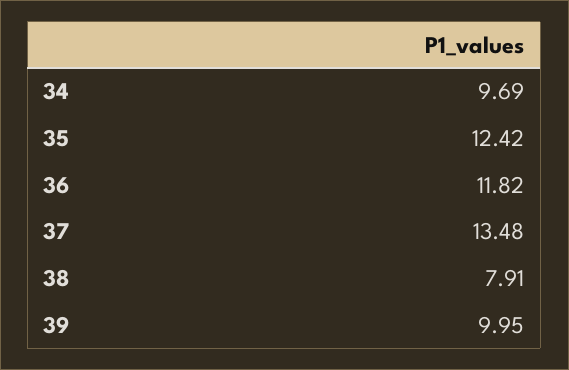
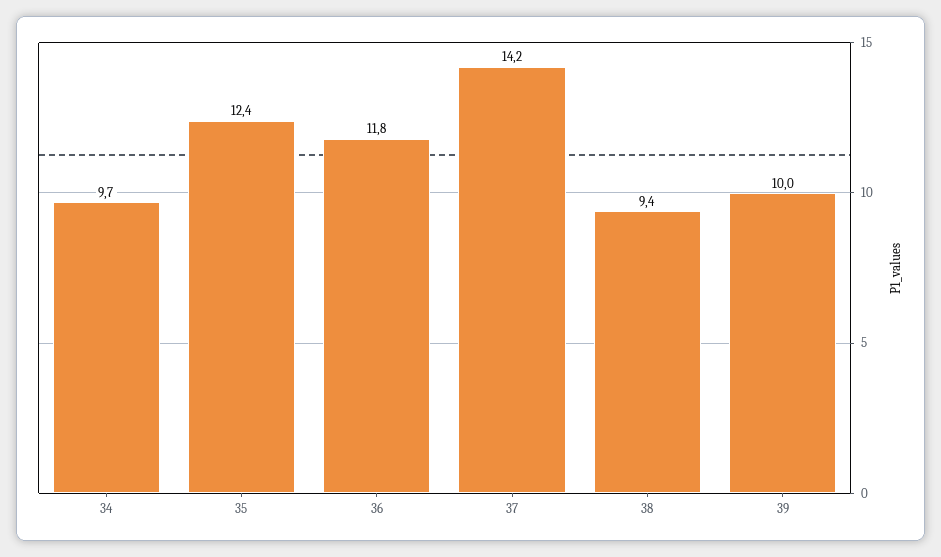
37: 13.48 -> 14.2
38: 7.91 -> 9.4

